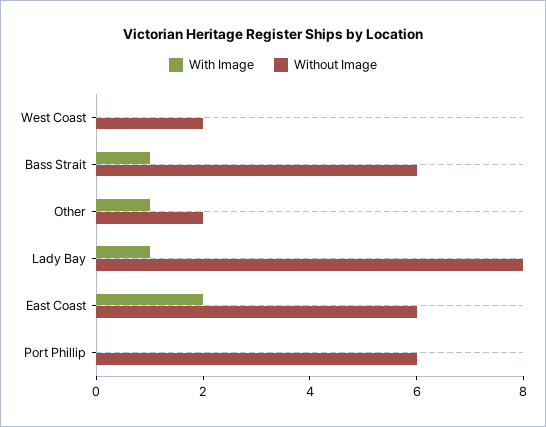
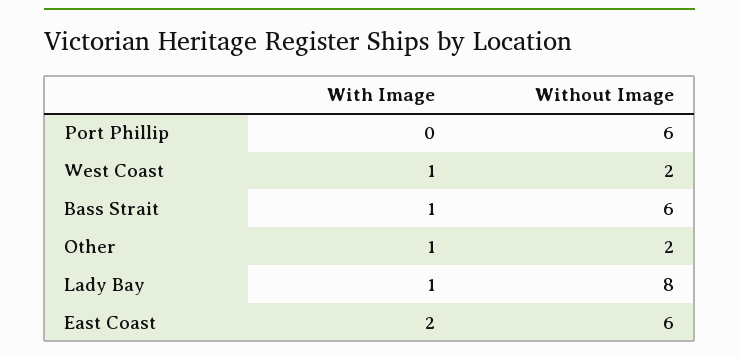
With Image, West Coast: 0 -> 1

